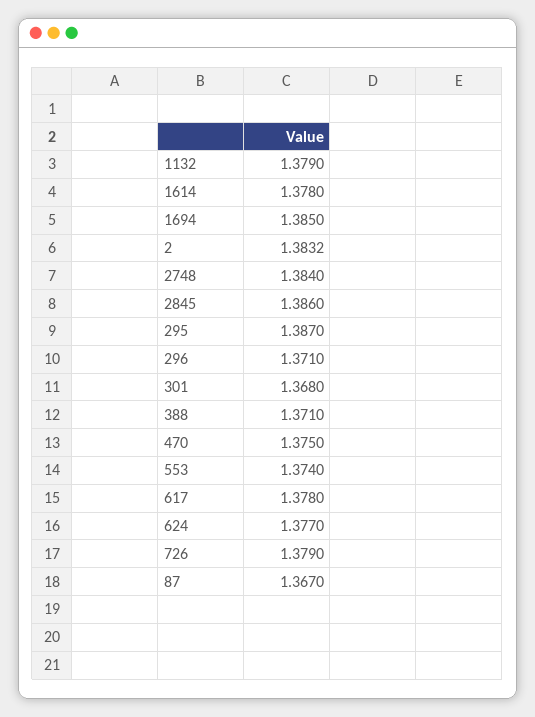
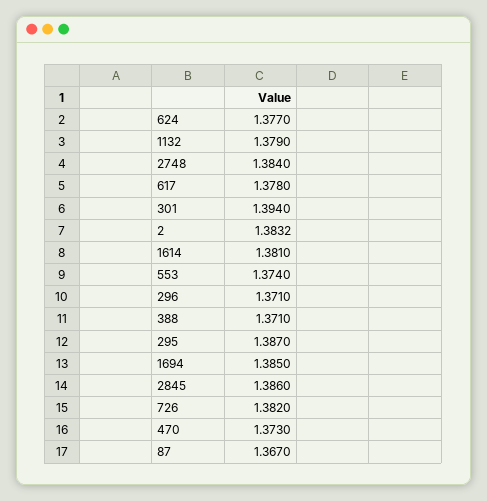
1614: 1.378 -> 1.381
301: 1.368 -> 1.394
470: 1.375 -> 1.373
726: 1.379 -> 1.382

